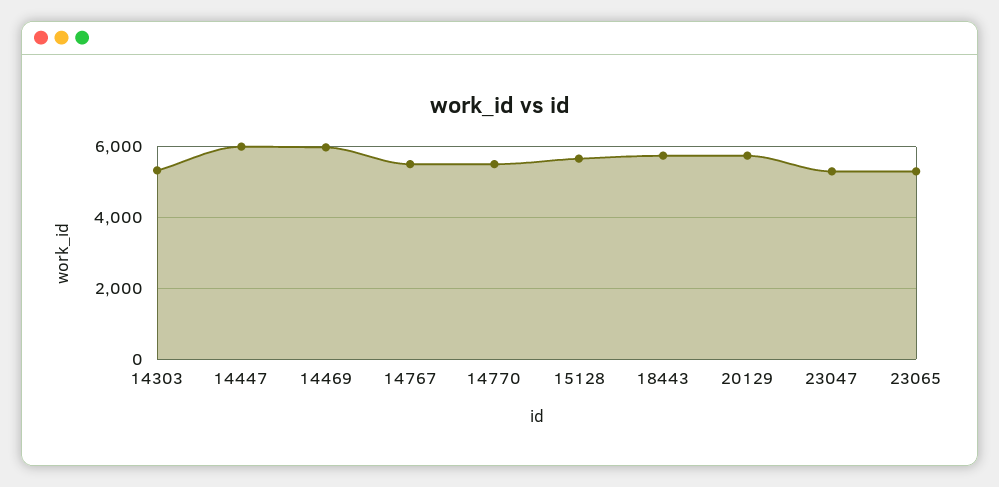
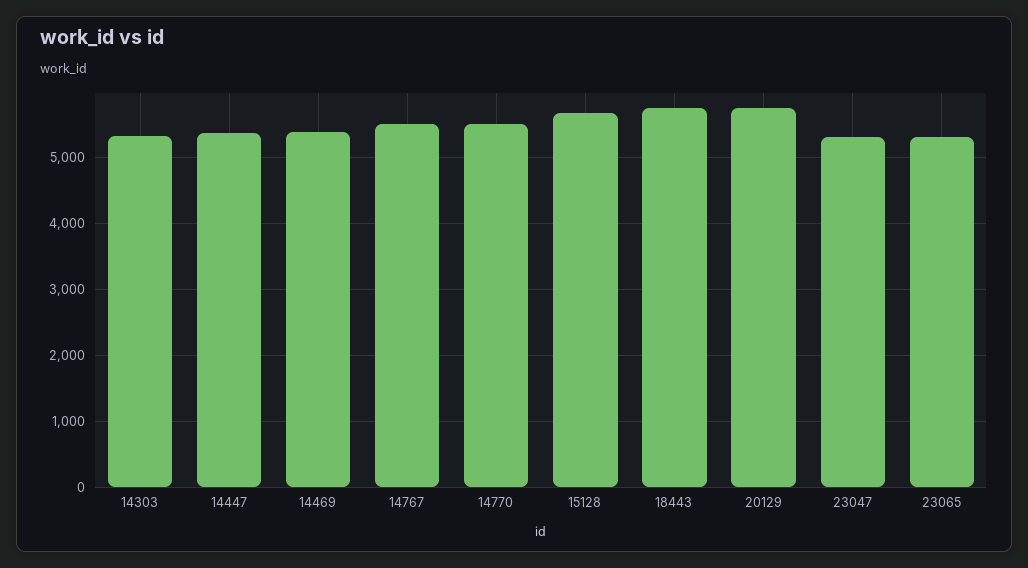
14447: 6000 -> 5400
14469: 6000 -> 5400

